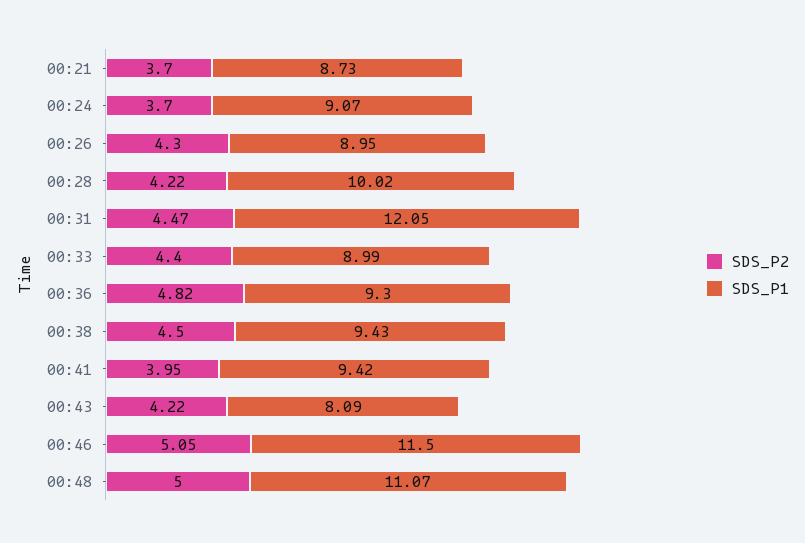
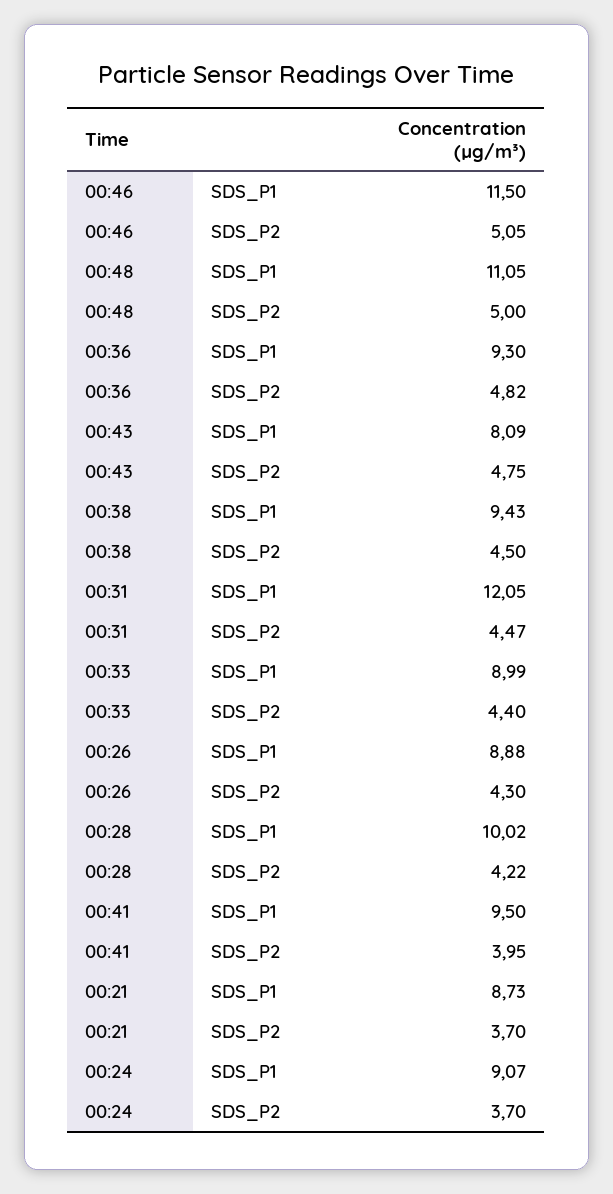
SDS_P1, 00:26: 8.95 -> 8.88
SDS_P1, 00:41: 9.42 -> 9.5
SDS_P2, 00:43: 4.22 -> 4.75
SDS_P1, 00:48: 11.07 -> 11.05

